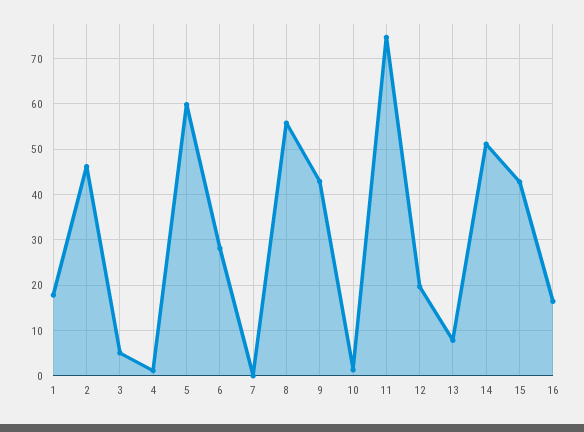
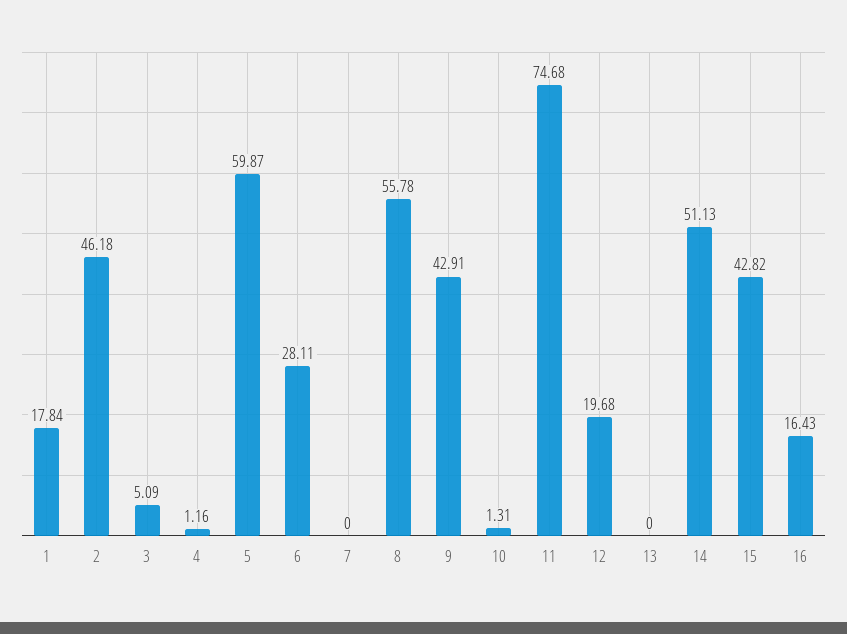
13: 8 -> 0

